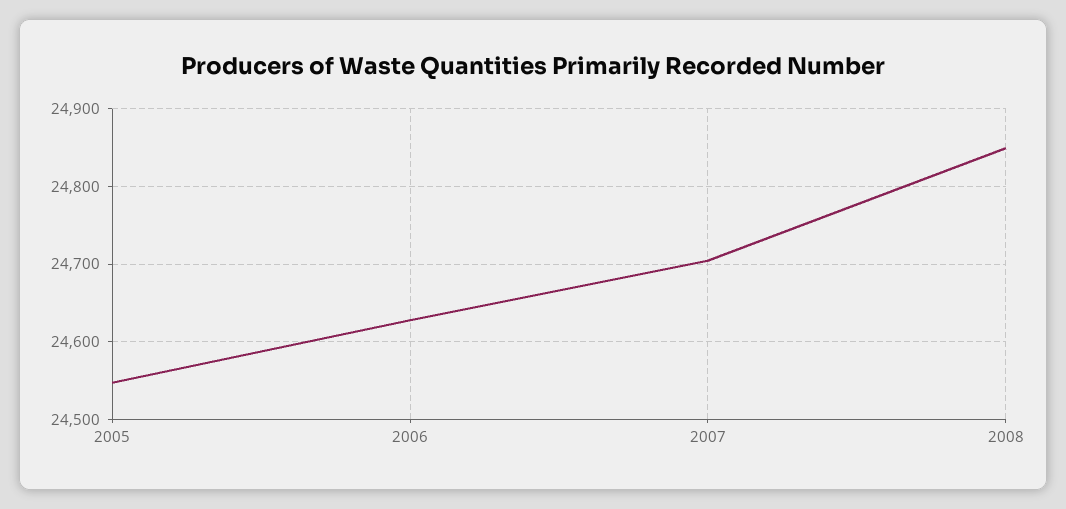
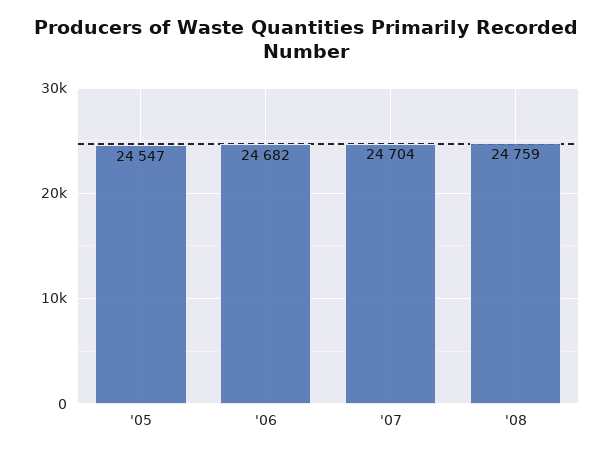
2006: 24630 -> 24682
2008: 24850 -> 24759

